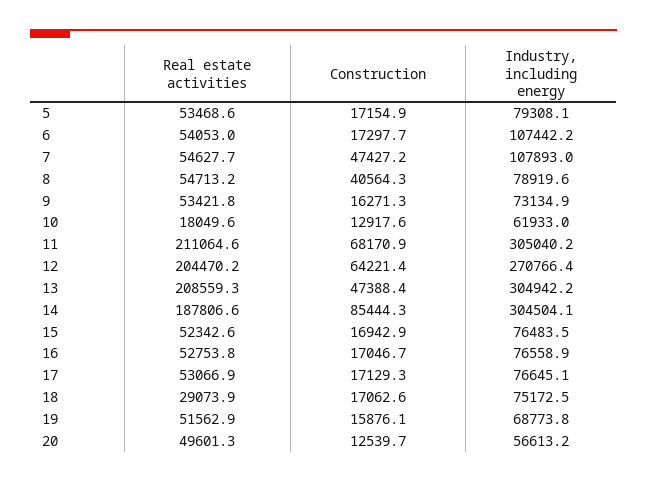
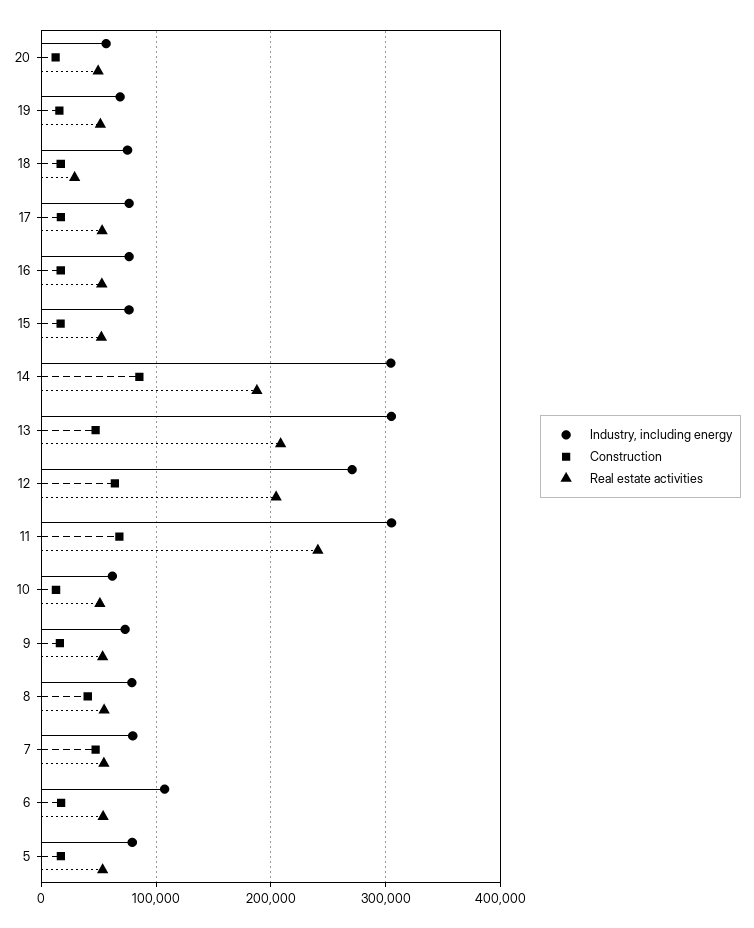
Industry, including energy, 7: 107893 -> 80000
Real estate activities, 10: 18049.6 -> 50000
Real estate activities, 11: 211064.6 -> 240000

